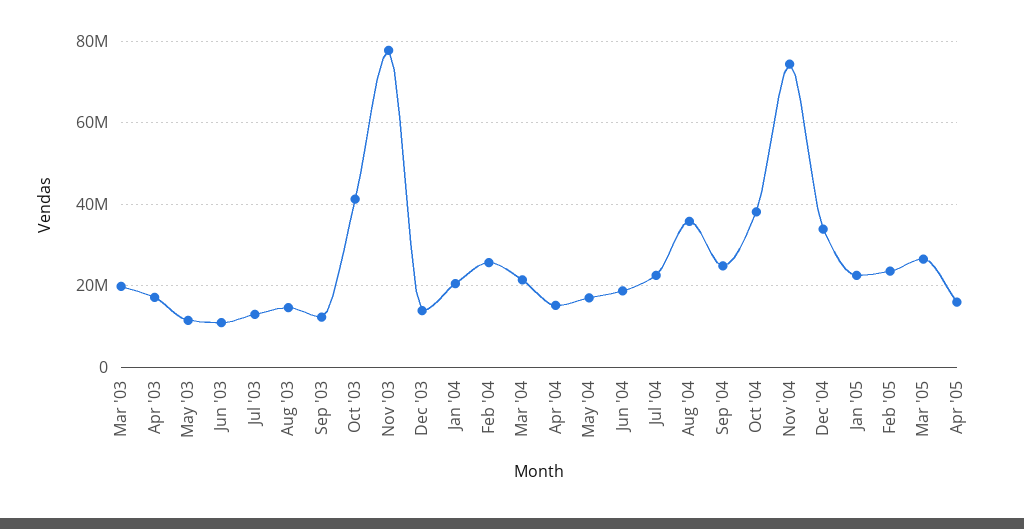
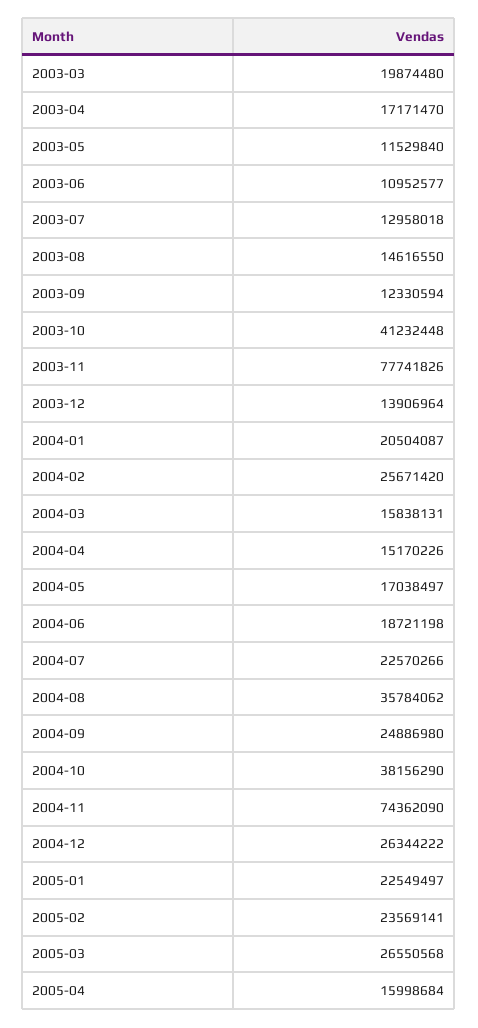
Mar '04: 22000000 -> 15838131
Dec '04: 34000000 -> 26344222

